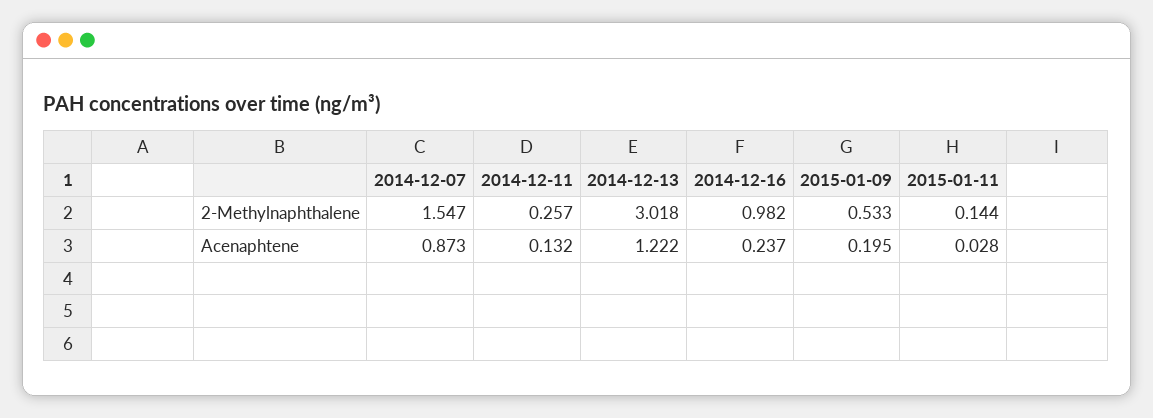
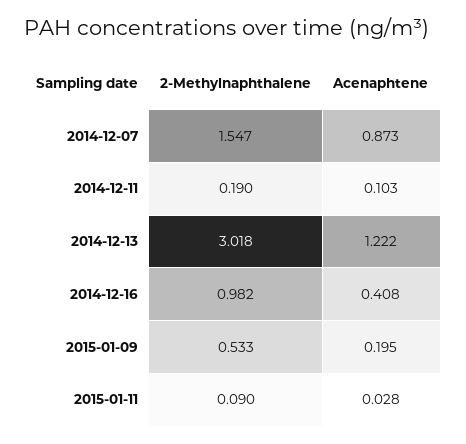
2014-12-11, 2-Methylnaphthalene: 0.257 -> 0.19
2015-01-11, 2-Methylnaphthalene: 0.144 -> 0.09
2014-12-11, Acenaphtene: 0.132 -> 0.103
2014-12-16, Acenaphtene: 0.237 -> 0.408

